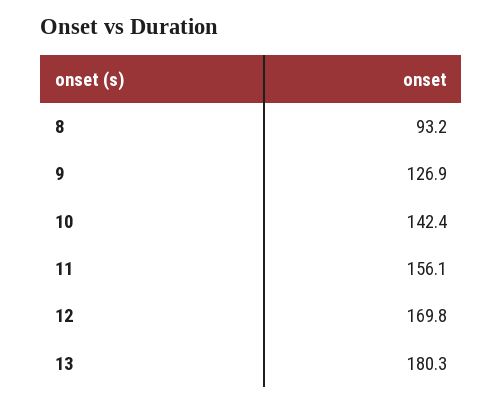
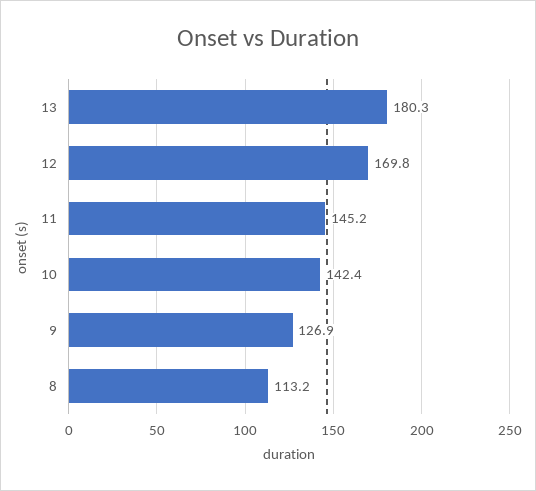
8: 93.2 -> 113.2
11: 156.1 -> 145.2

